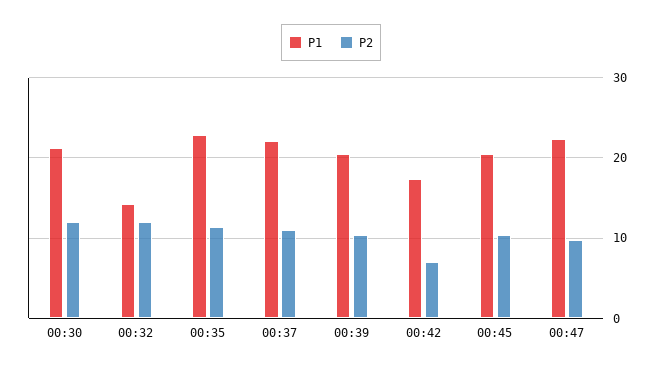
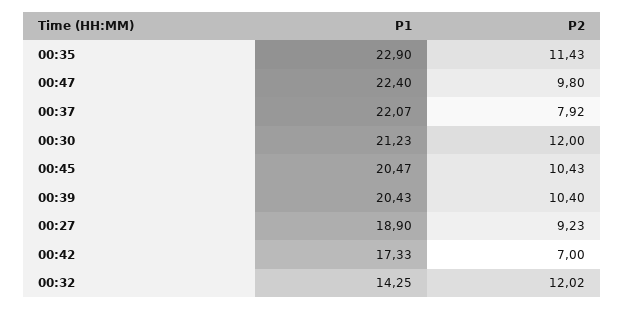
P2, 00:37: 11 -> 7.92
P1, 00:27: none -> 18.9
P2, 00:27: none -> 9.23

